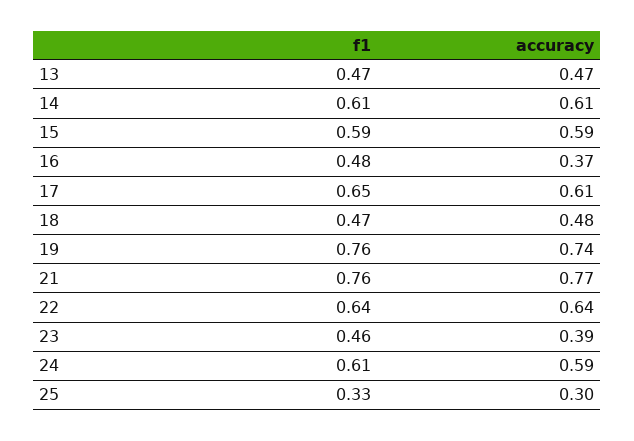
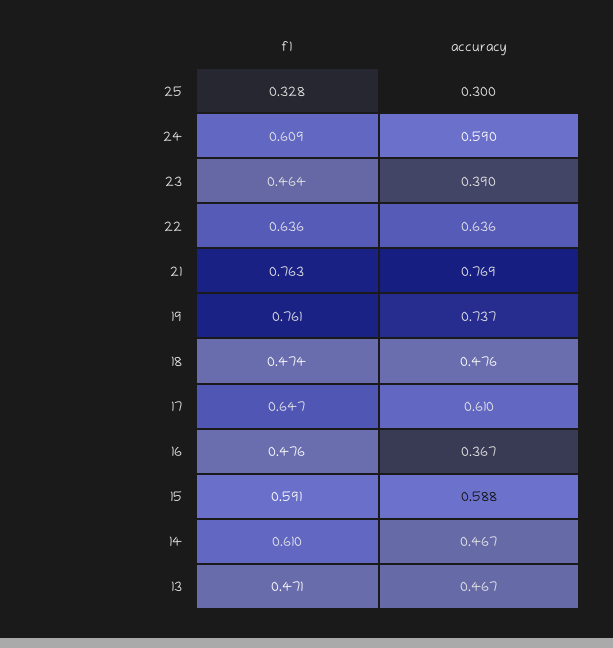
accuracy, 14: 0.61 -> 0.467

